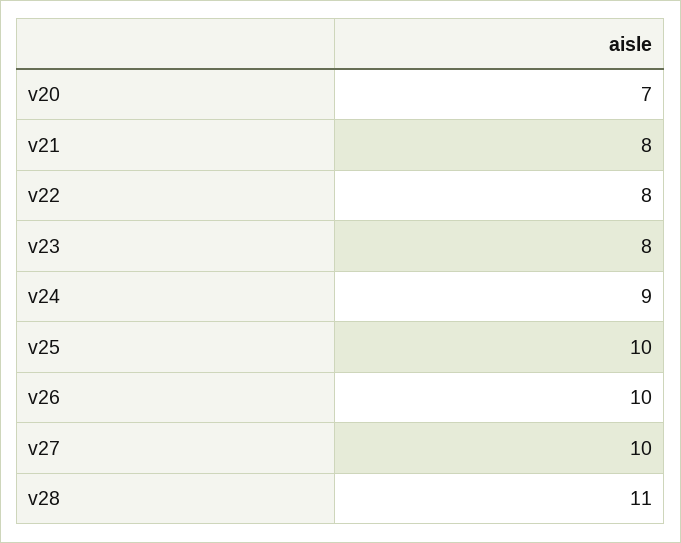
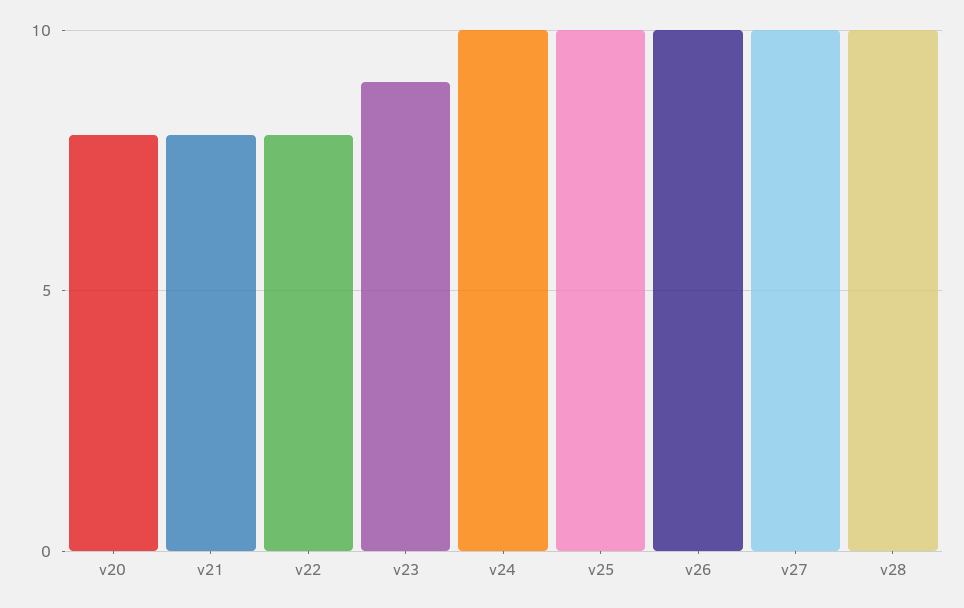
v20: 7 -> 8
v23: 8 -> 9
v24: 9 -> 10
v28: 11 -> 10

